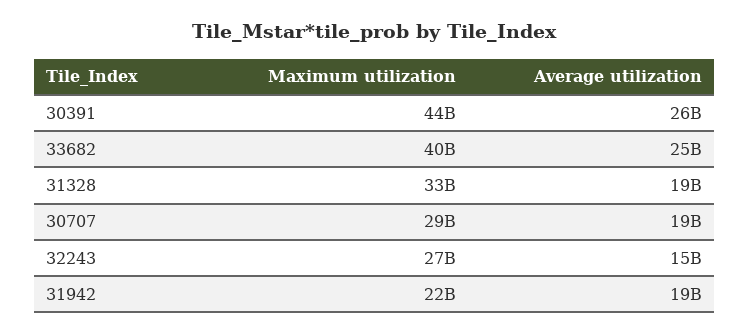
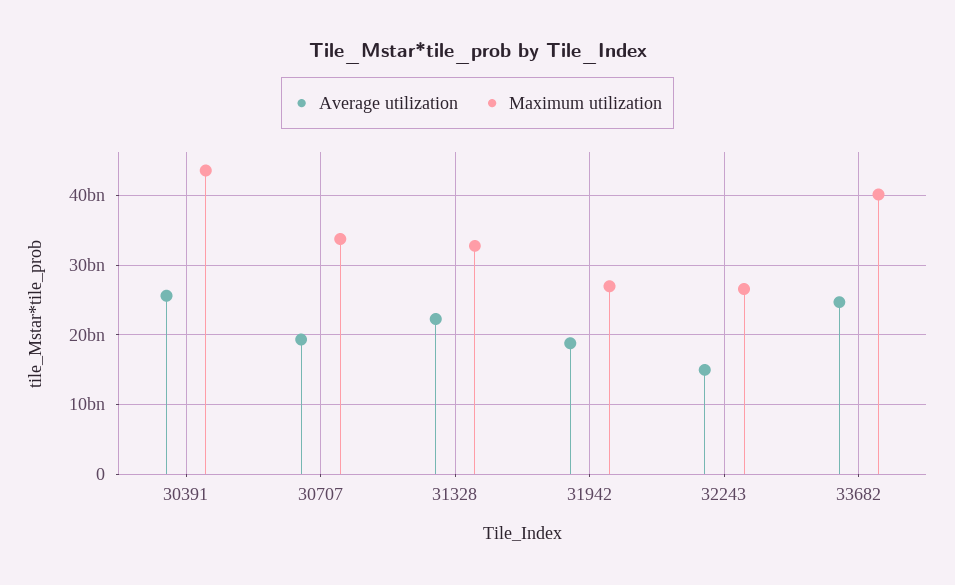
Average utilization, 31328: 19000000000 -> 22000000000
Maximum utilization, 30707: 29000000000 -> 34000000000
Maximum utilization, 31942: 22000000000 -> 27000000000

